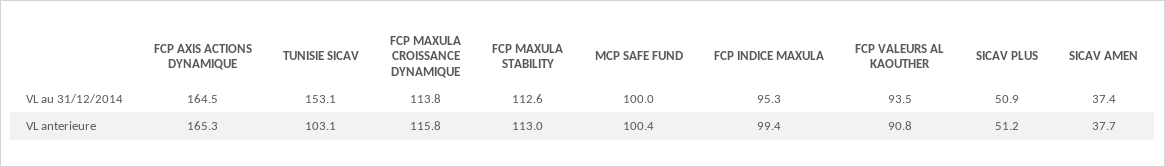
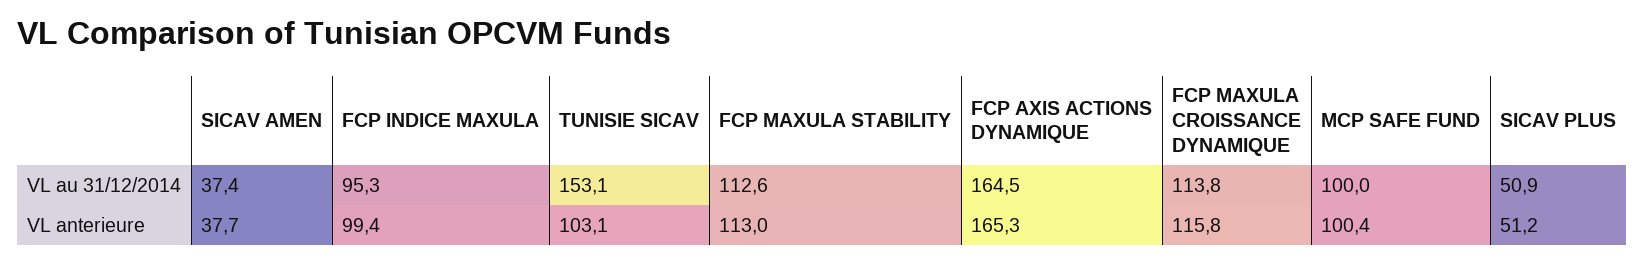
FCP VALEURS AL KAOUTHER, VL au 31/12/2014: 93.5 -> none
FCP VALEURS AL KAOUTHER, VL anterieure: 90.8 -> none

